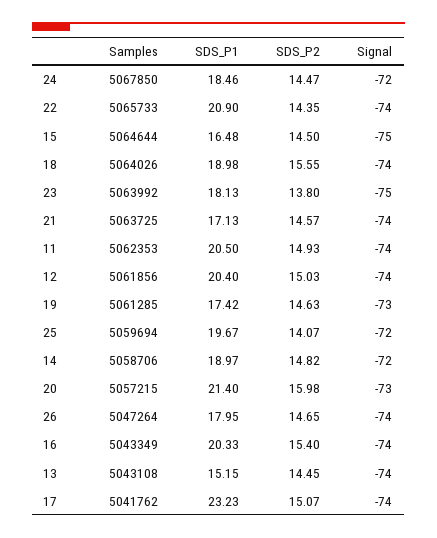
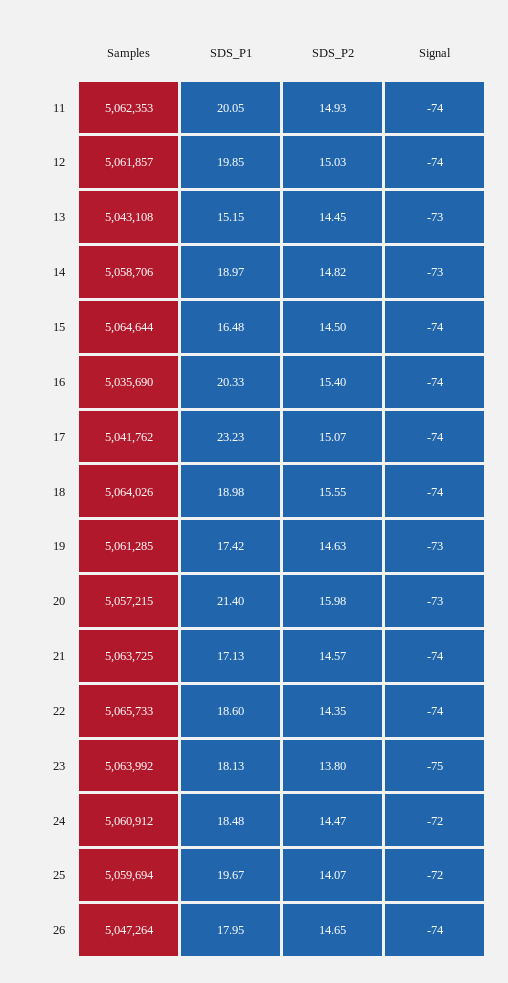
Samples, 24: 5067850 -> 5060912
SDS_P1, 24: 18.46 -> 18.48
SDS_P1, 22: 20.9 -> 18.6
Signal, 15: -75 -> -74
SDS_P1, 11: 20.5 -> 20.05
Samples, 12: 5061856 -> 5061857
SDS_P1, 12: 20.4 -> 19.85
Signal, 14: -72 -> -73
Samples, 16: 5043349 -> 5035690
Signal, 13: -74 -> -73

